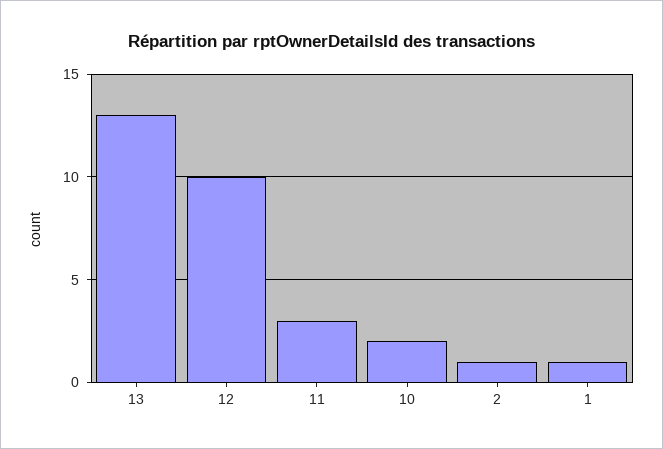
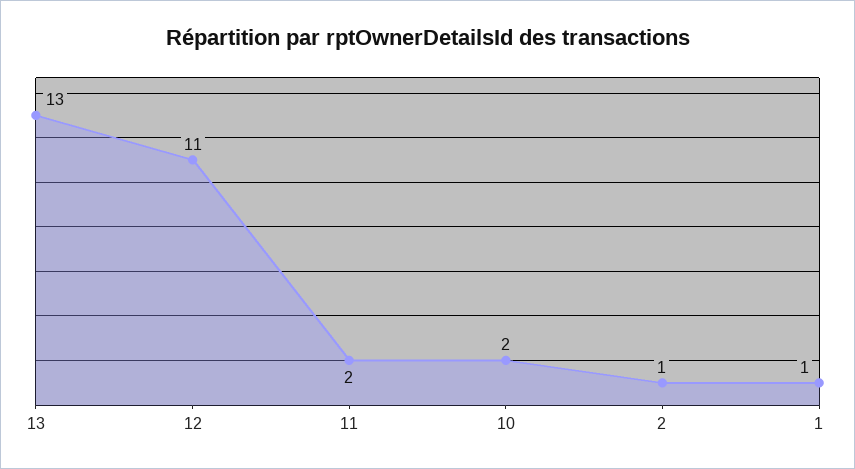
12: 10 -> 11
11: 3 -> 2

